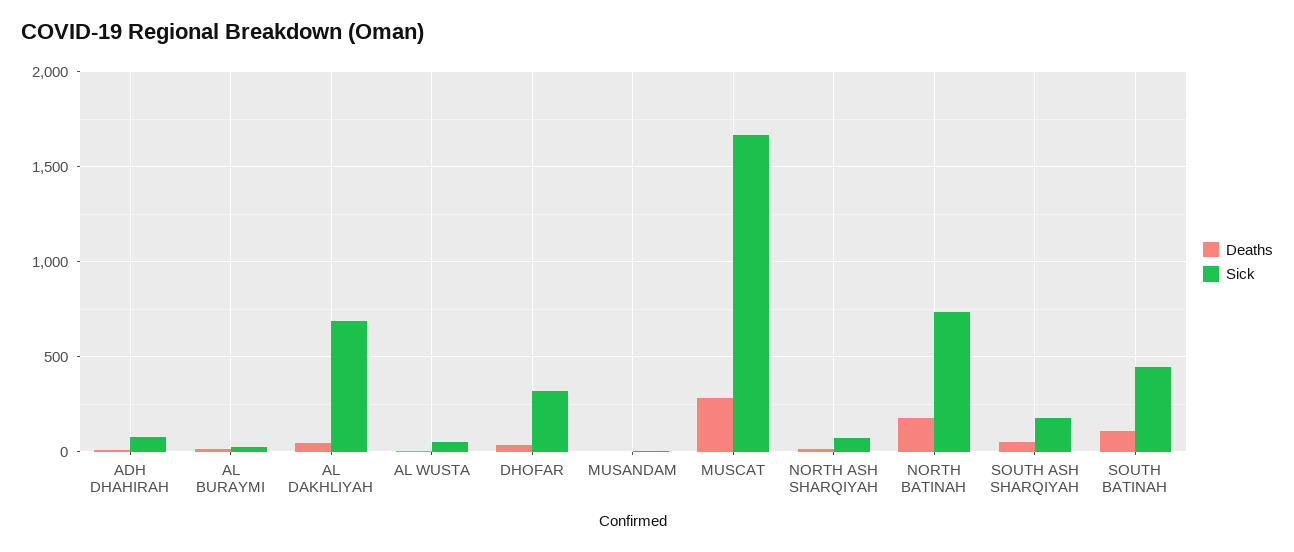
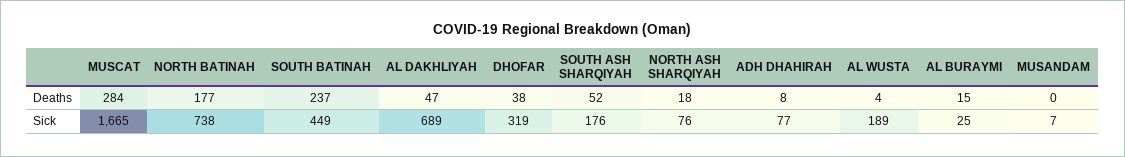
Sick, AL WUSTA: 50 -> 189
Deaths, SOUTH BATINAH: 100 -> 237

